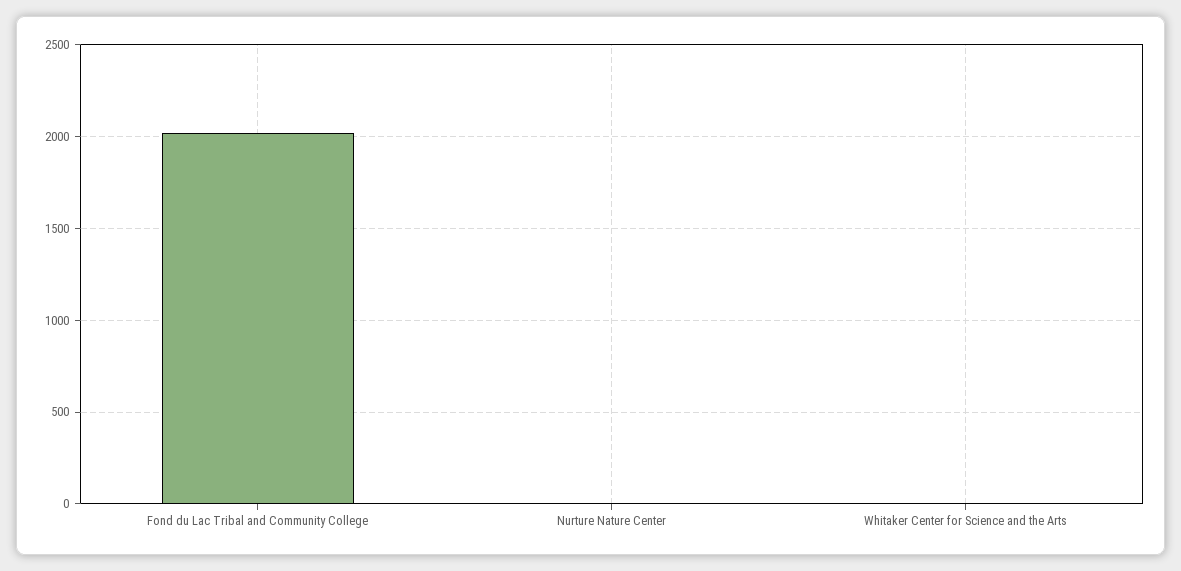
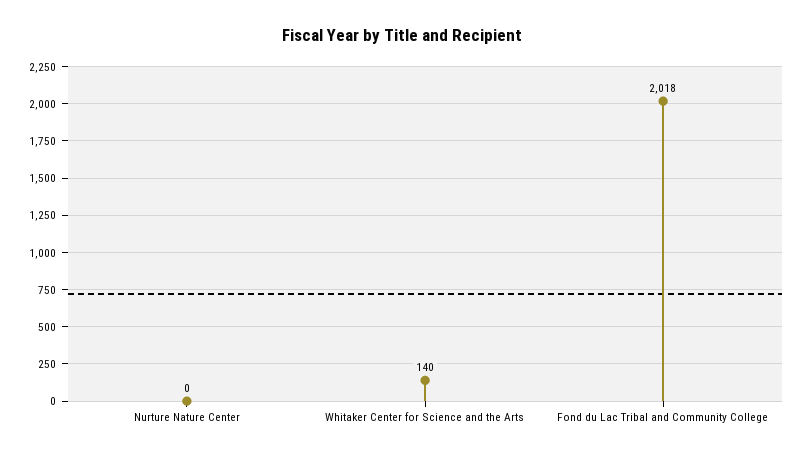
Whitaker Center for Science and the Arts: 0 -> 140

